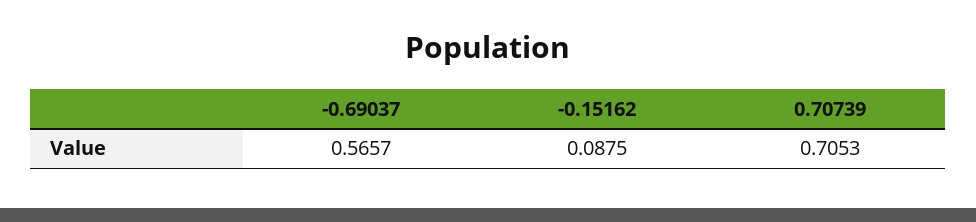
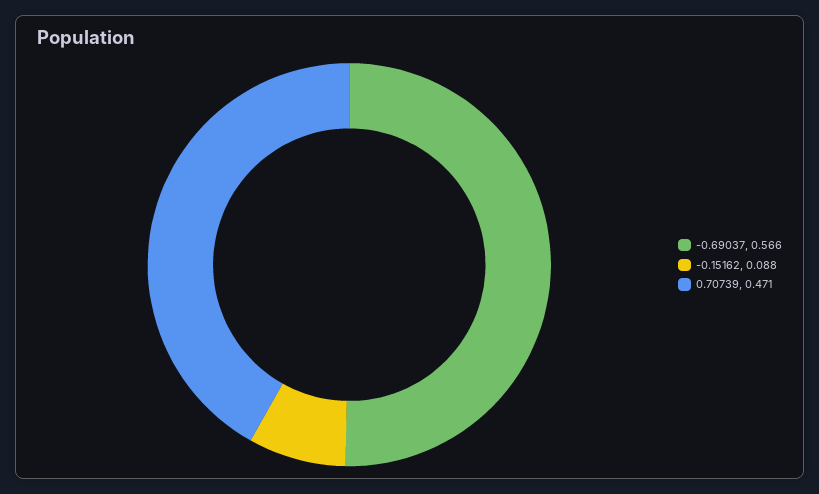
0.70739: 0.7053 -> 0.471

